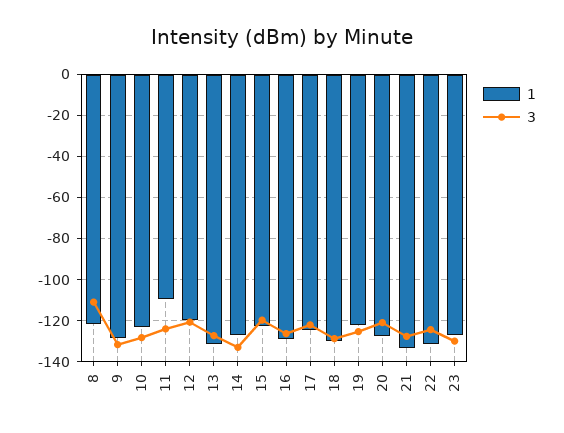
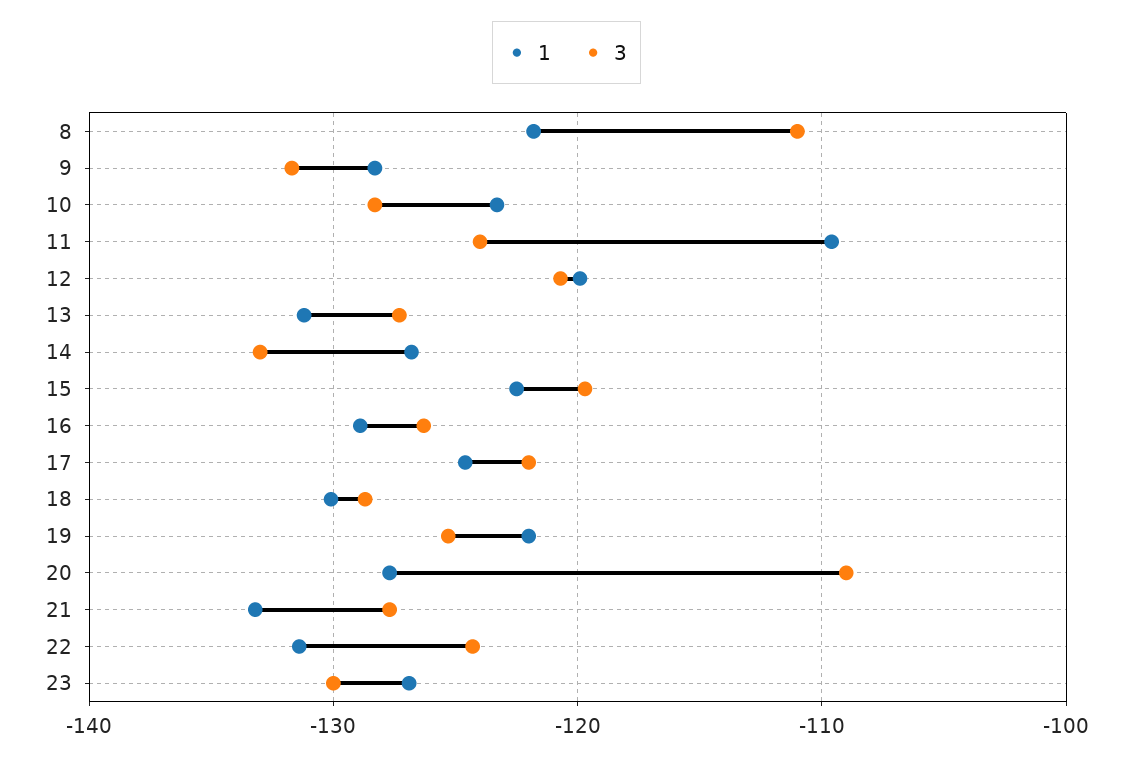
3, 20: -120 -> -109

